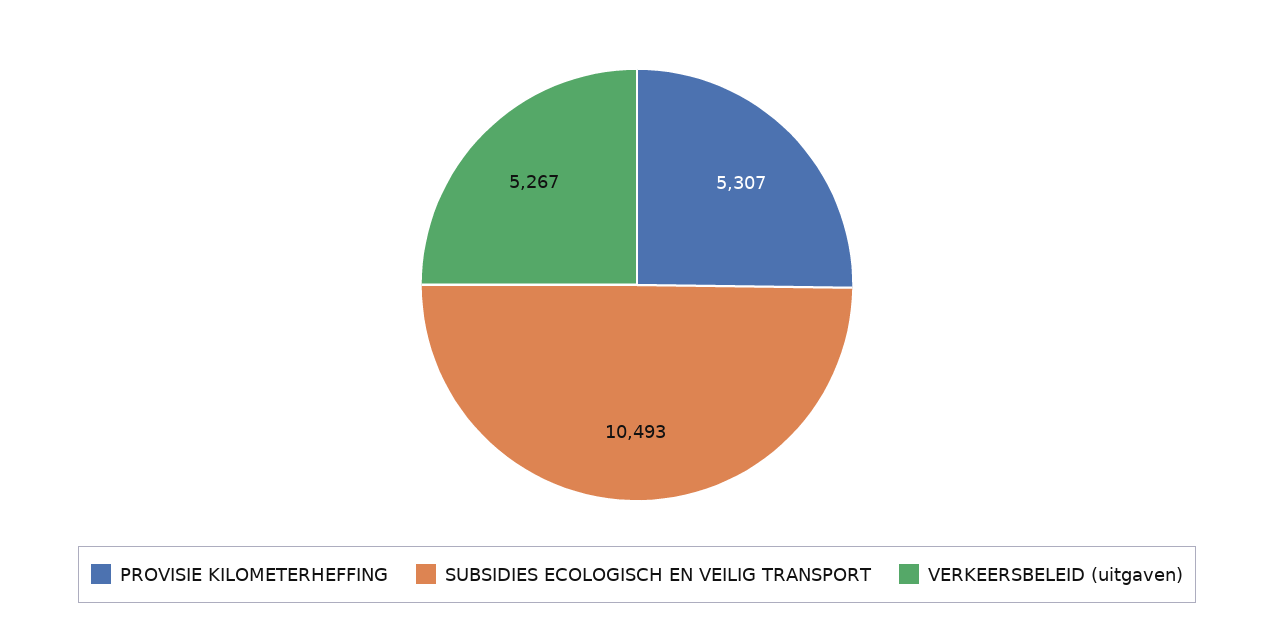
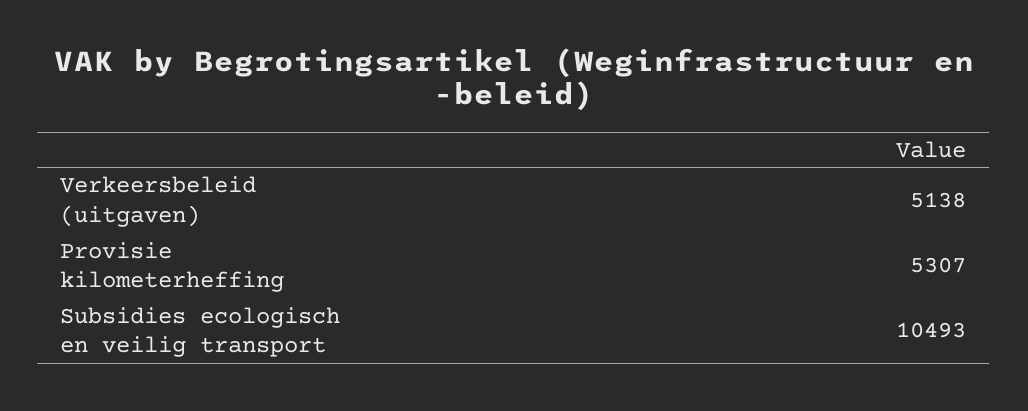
VERKEERSBELEID (uitgaven): 5267 -> 5138

